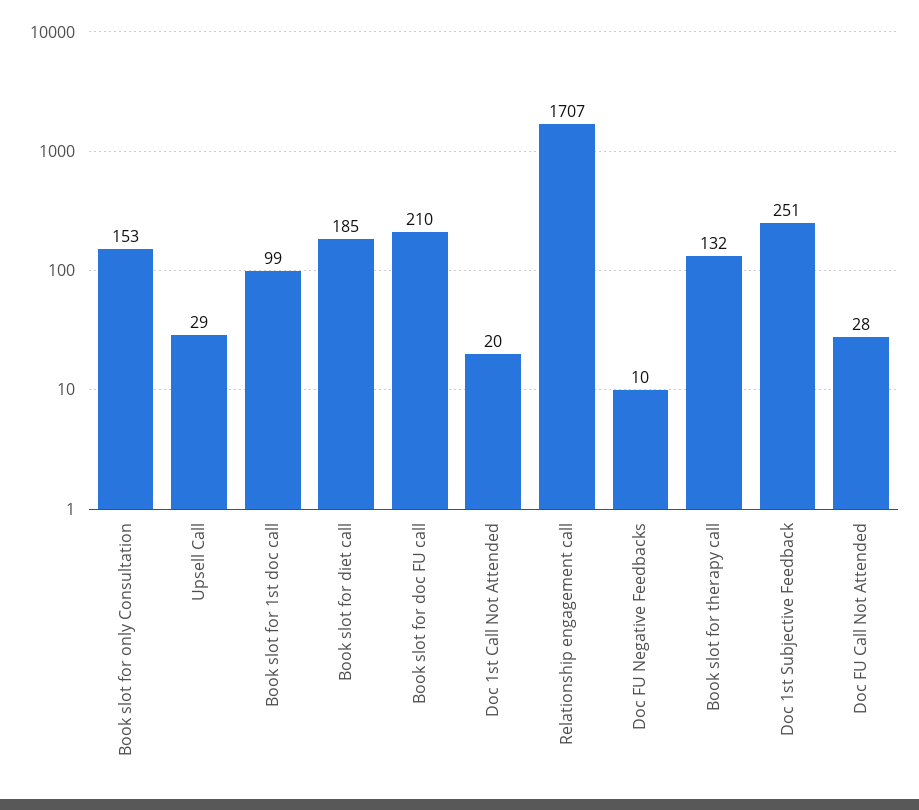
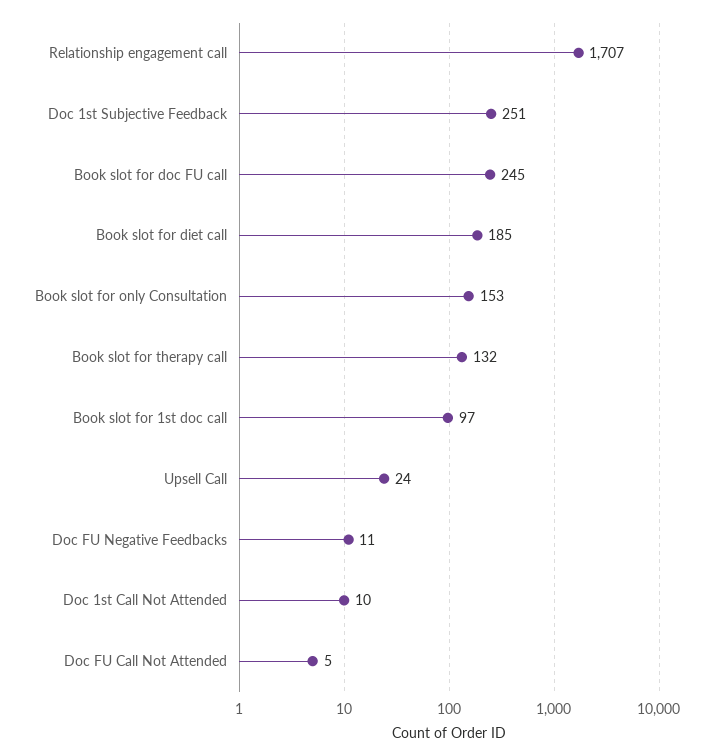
Upsell Call: 29 -> 24
Book slot for 1st doc call: 99 -> 97
Book slot for doc FU call: 210 -> 245
Doc 1st Call Not Attended: 20 -> 10
Doc FU Negative Feedbacks: 10 -> 11
Doc FU Call Not Attended: 28 -> 5

